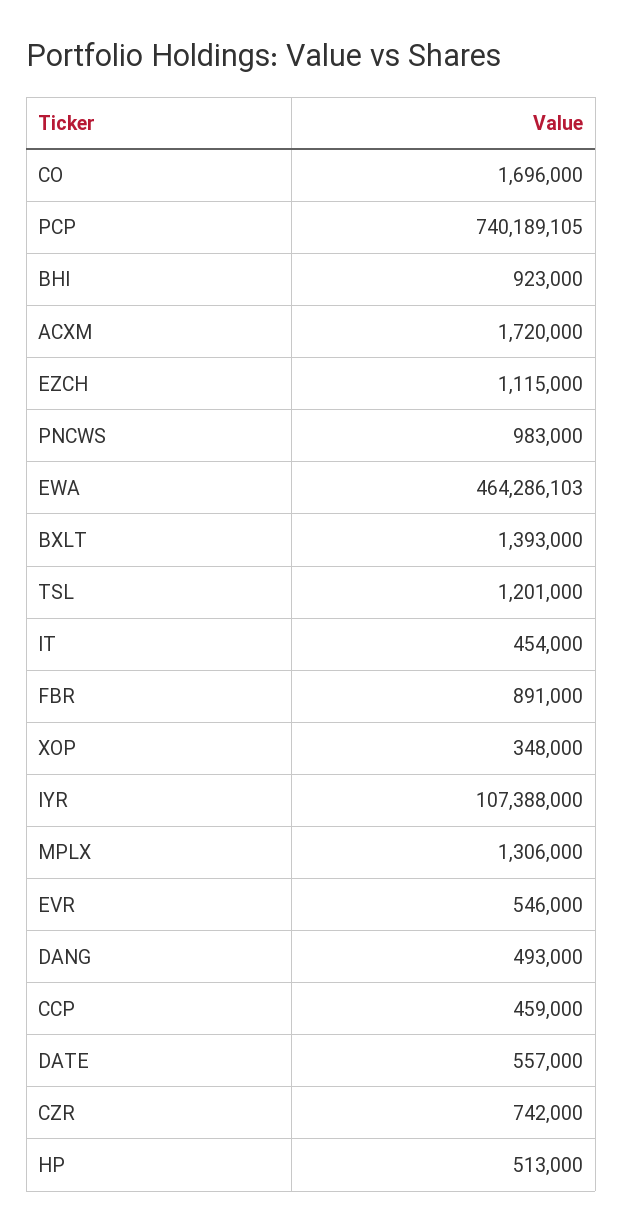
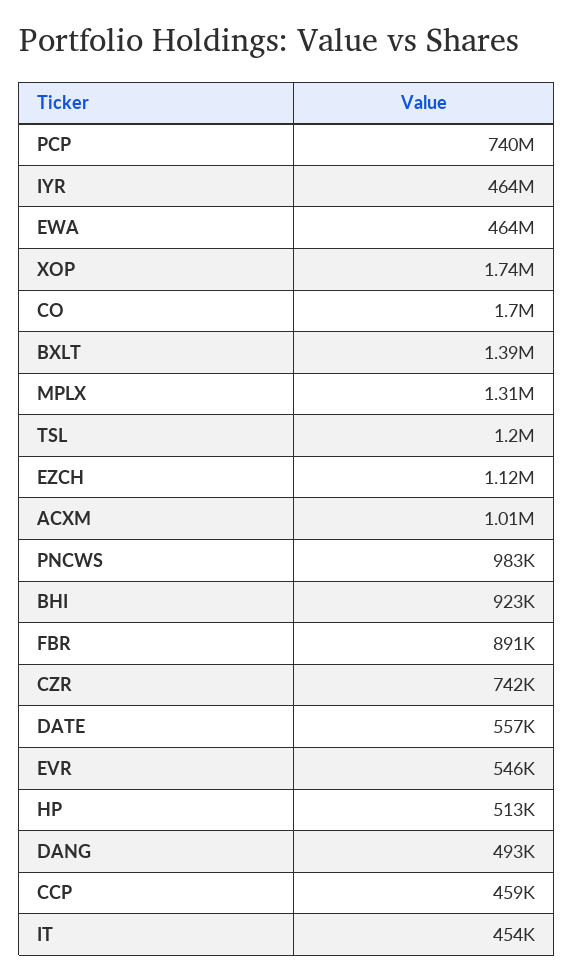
ACXM: 1720000 -> 1010000
XOP: 348000 -> 1740000
IYR: 107388000 -> 464000000

